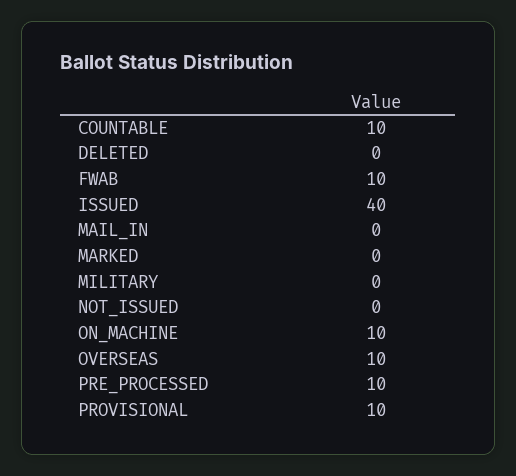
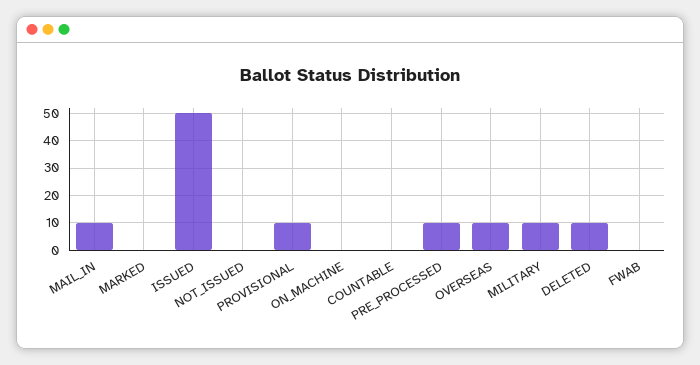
COUNTABLE: 10 -> 0
DELETED: 0 -> 10
FWAB: 10 -> 0
ISSUED: 40 -> 50
MAIL_IN: 0 -> 10
MILITARY: 0 -> 10
ON_MACHINE: 10 -> 0

